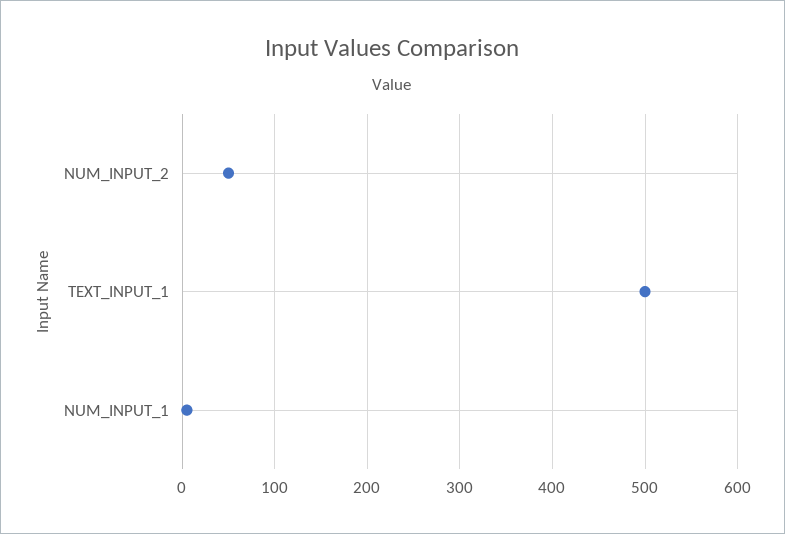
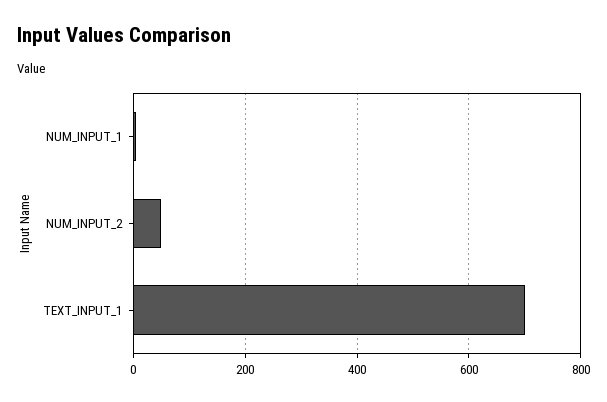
TEXT_INPUT_1: 500 -> 700

